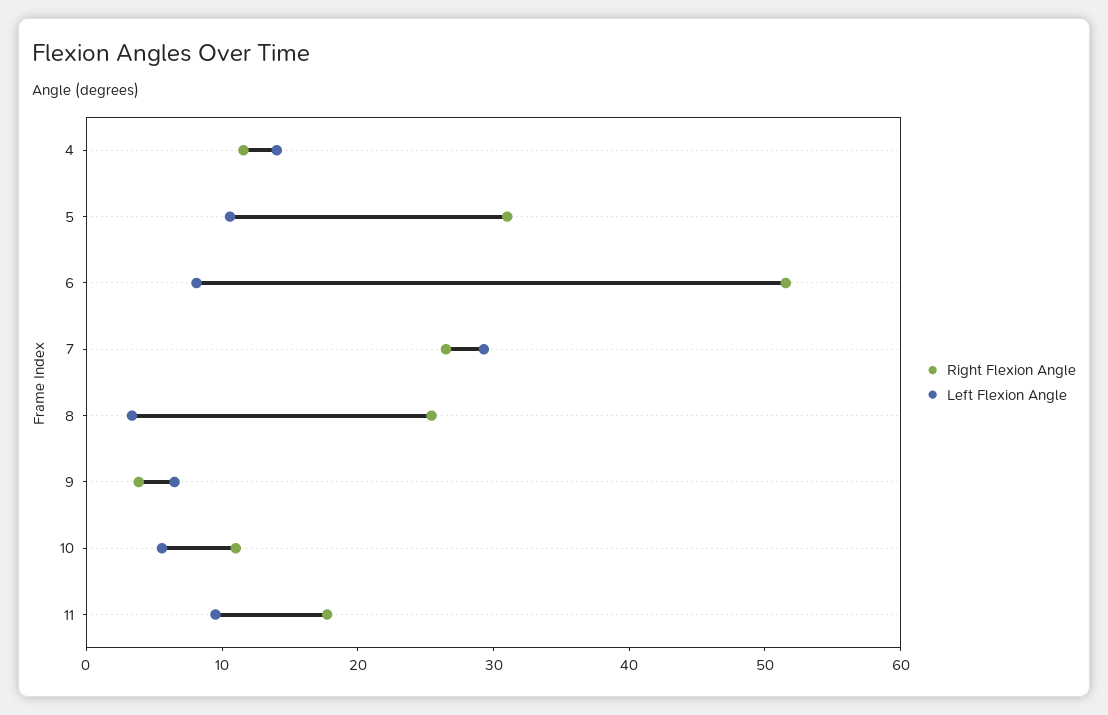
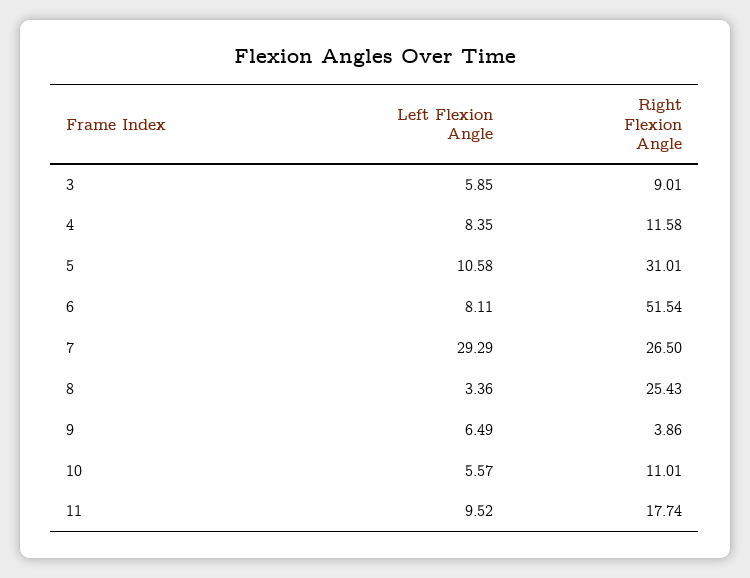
Left Flexion Angle, 4: 14 -> 8.35
Left Flexion Angle, 3: none -> 5.85
Right Flexion Angle, 3: none -> 9.01

